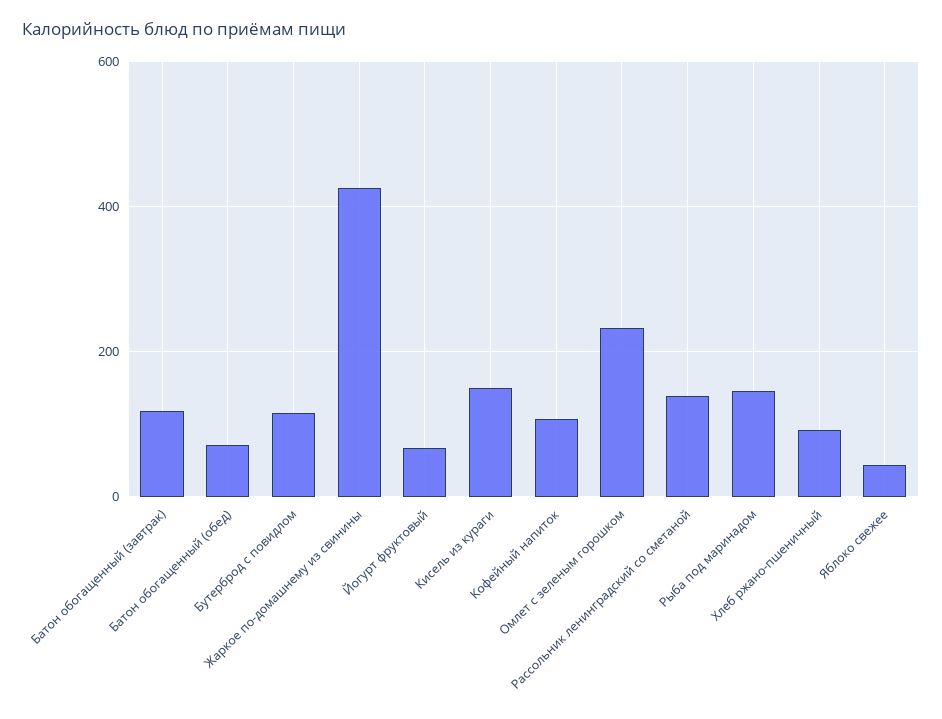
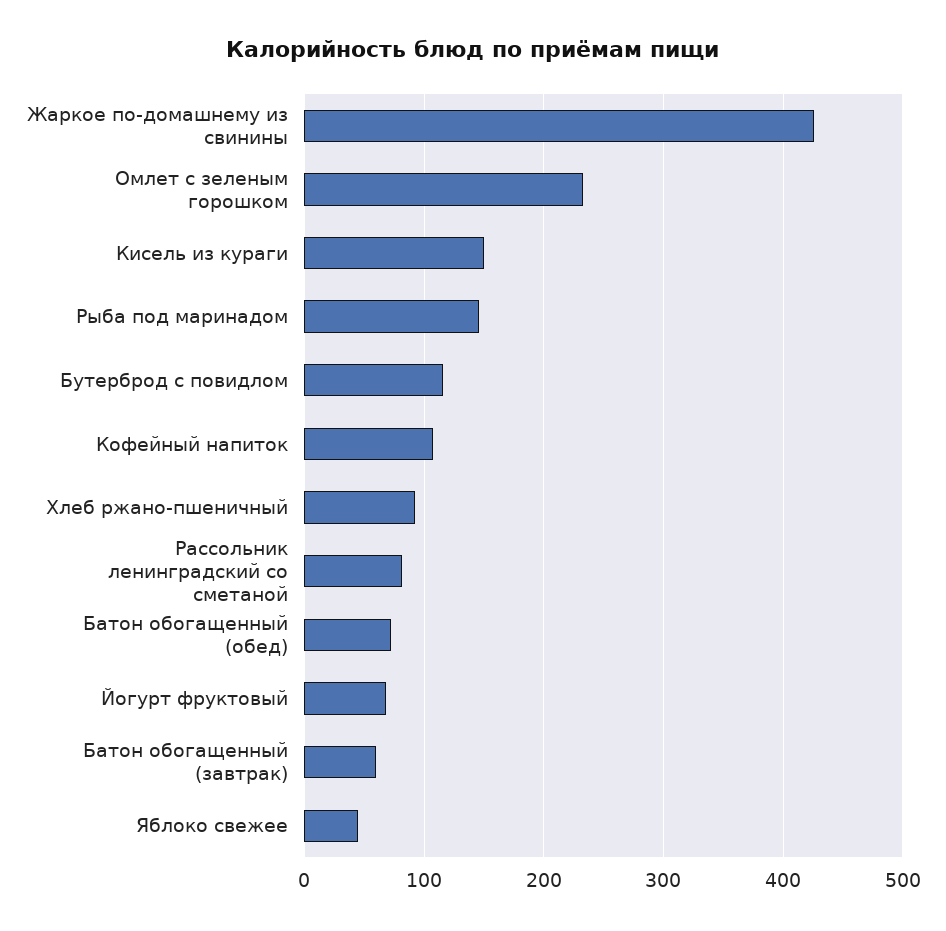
Батон обогащенный (завтрак): 120 -> 60
Рассольник ленинградский со сметаной: 140 -> 80

